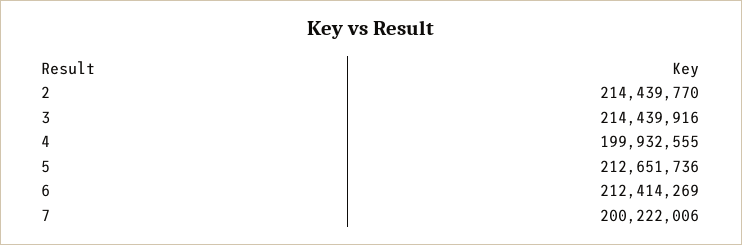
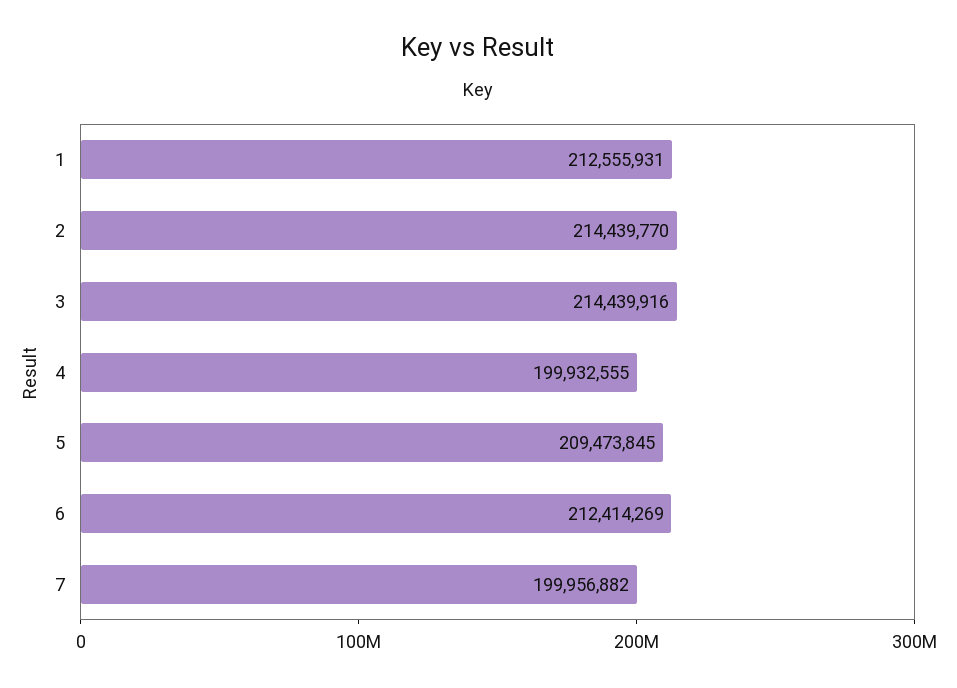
5: 212651736 -> 209473845
7: 200222006 -> 199956882
1: none -> 212555931

